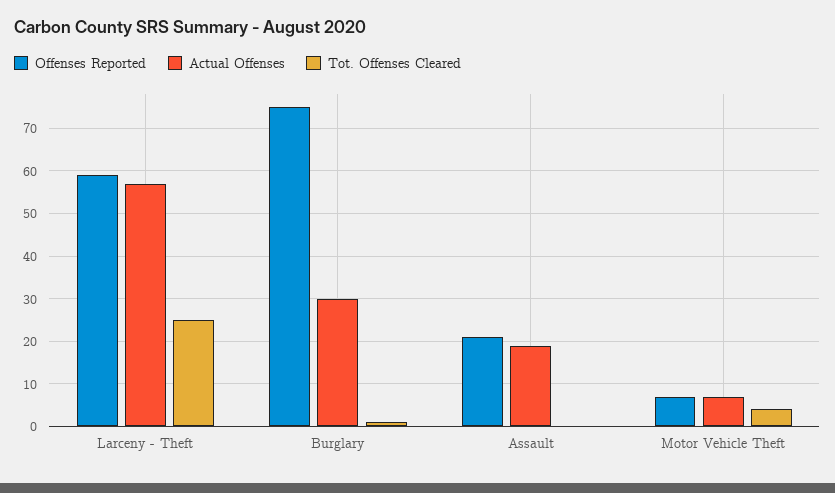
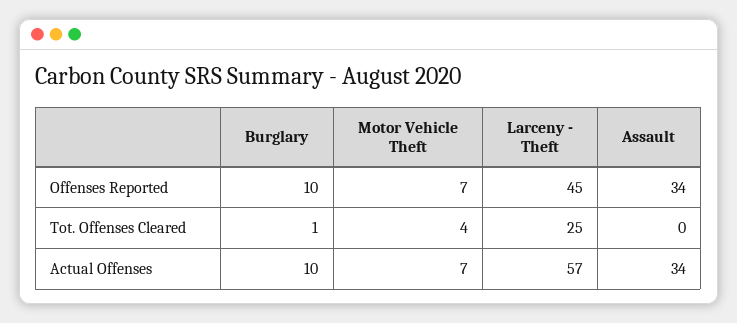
Offenses Reported, Larceny - Theft: 60 -> 45
Offenses Reported, Burglary: 75 -> 10
Actual Offenses, Burglary: 30 -> 10
Offenses Reported, Assault: 20 -> 34
Actual Offenses, Assault: 20 -> 34

